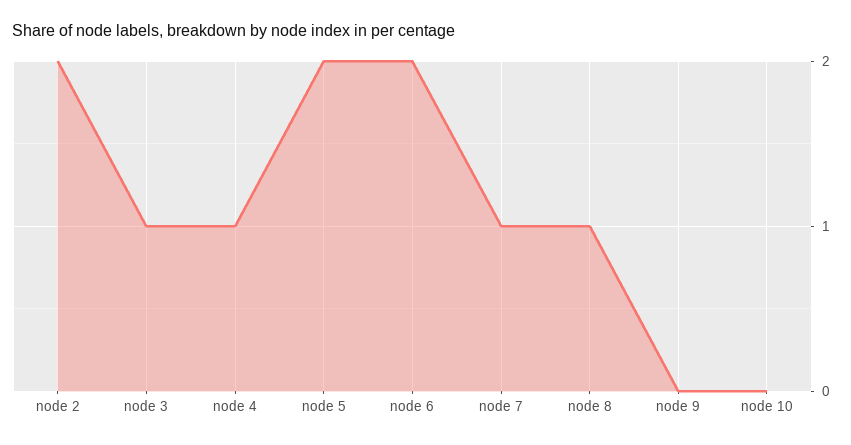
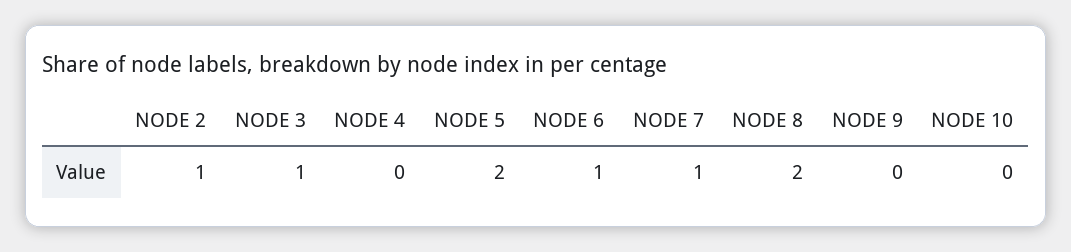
node 2: 2 -> 1
node 4: 1 -> 0
node 6: 2 -> 1
node 8: 1 -> 2

